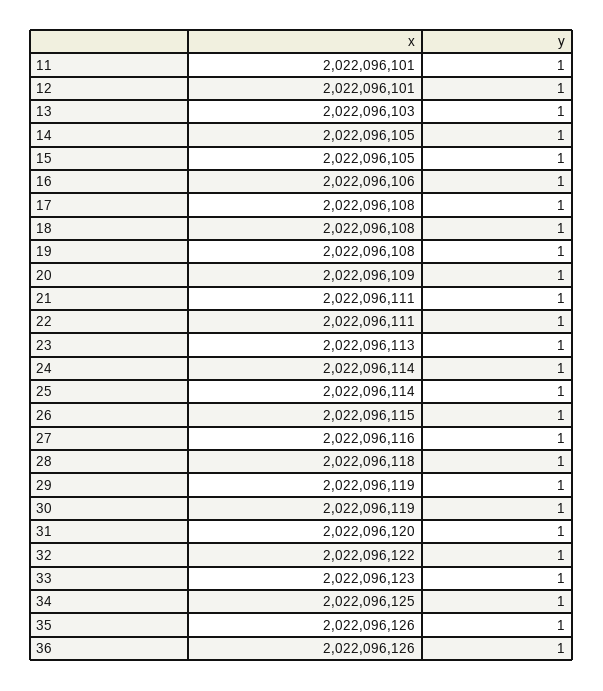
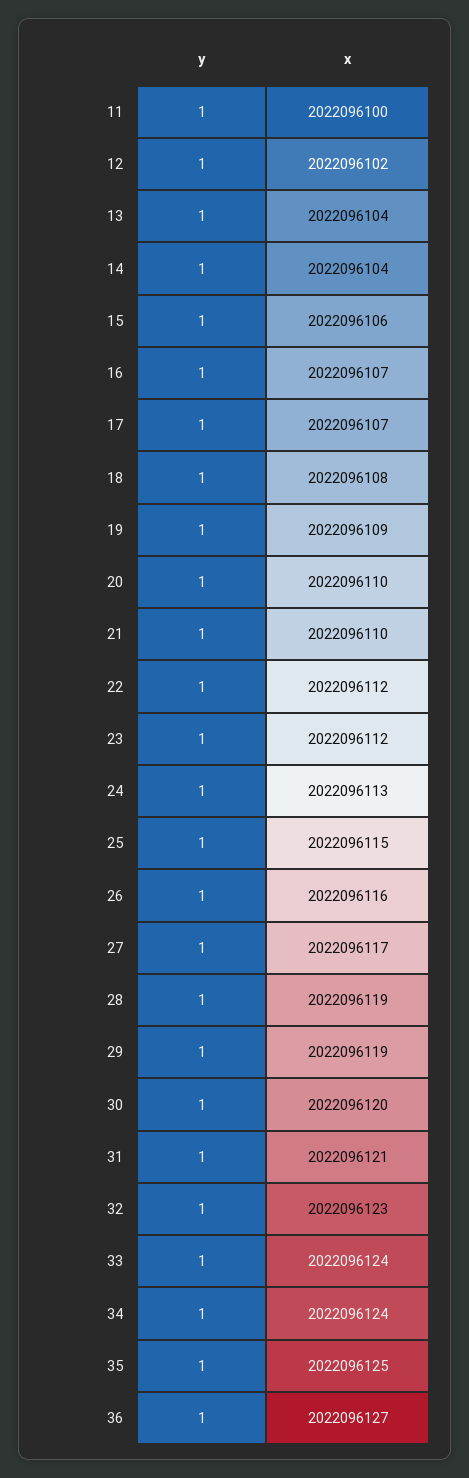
x, 11: 2022096101 -> 2022096100
x, 12: 2022096101 -> 2022096102
x, 13: 2022096103 -> 2022096104
x, 14: 2022096105 -> 2022096104
x, 15: 2022096105 -> 2022096106
x, 16: 2022096106 -> 2022096107
x, 17: 2022096108 -> 2022096107
x, 19: 2022096108 -> 2022096109
x, 20: 2022096109 -> 2022096110
x, 21: 2022096111 -> 2022096110
x, 22: 2022096111 -> 2022096112
x, 23: 2022096113 -> 2022096112
x, 24: 2022096114 -> 2022096113
x, 25: 2022096114 -> 2022096115
x, 26: 2022096115 -> 2022096116
x, 27: 2022096116 -> 2022096117
x, 28: 2022096118 -> 2022096119
x, 30: 2022096119 -> 2022096120
x, 31: 2022096120 -> 2022096121
x, 32: 2022096122 -> 2022096123
x, 33: 2022096123 -> 2022096124
x, 34: 2022096125 -> 2022096124
x, 35: 2022096126 -> 2022096125
x, 36: 2022096126 -> 2022096127

